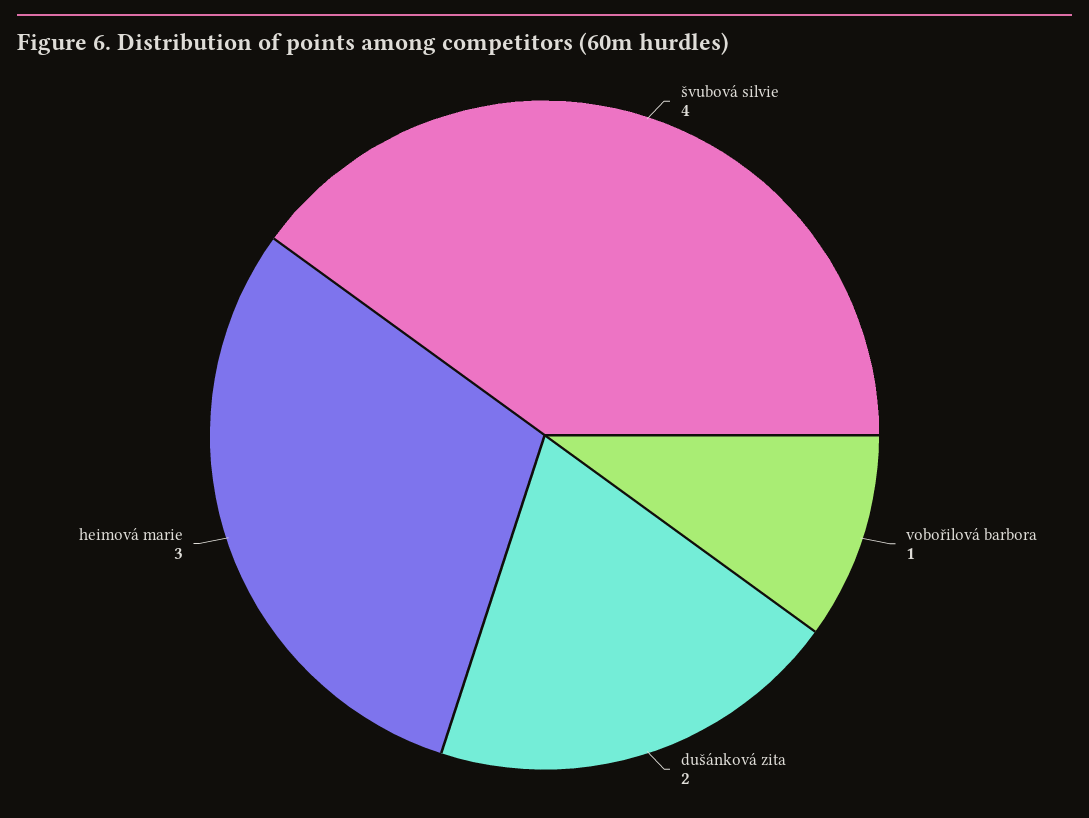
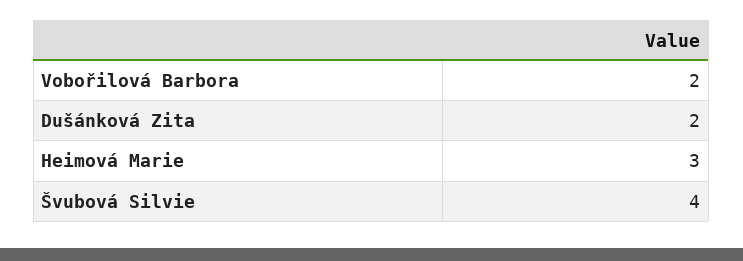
vobořilová barbora: 1 -> 2

